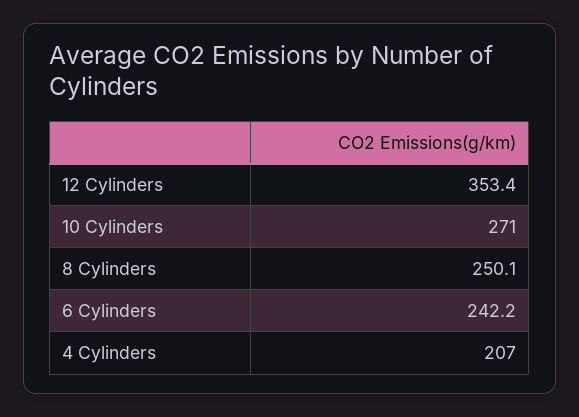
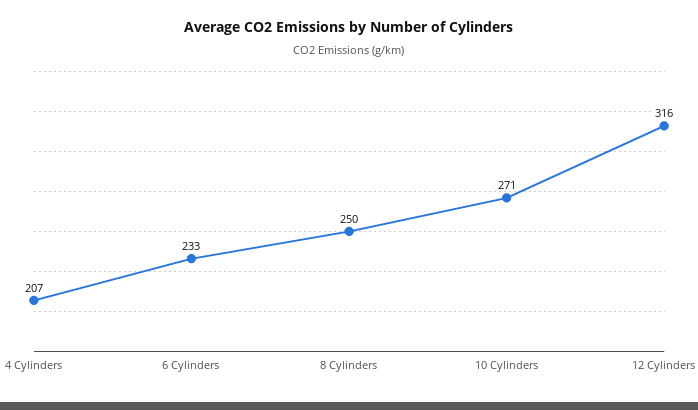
12 Cylinders: 353.4 -> 316
6 Cylinders: 242.2 -> 233

